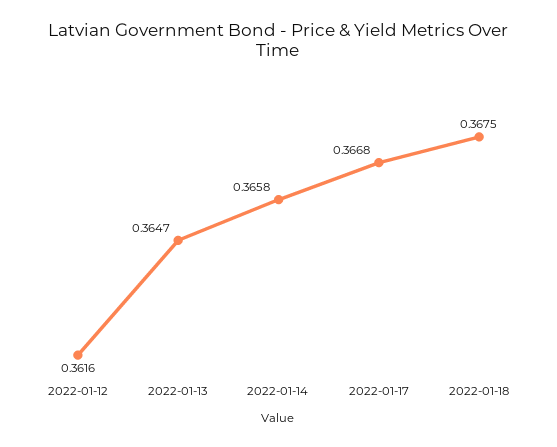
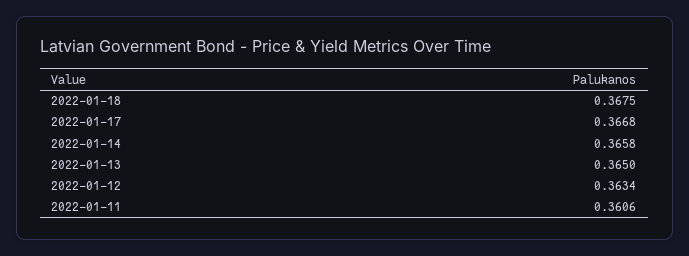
2022-01-12: 0.3616 -> 0.3634
2022-01-13: 0.3647 -> 0.365
2022-01-11: none -> 0.3606

